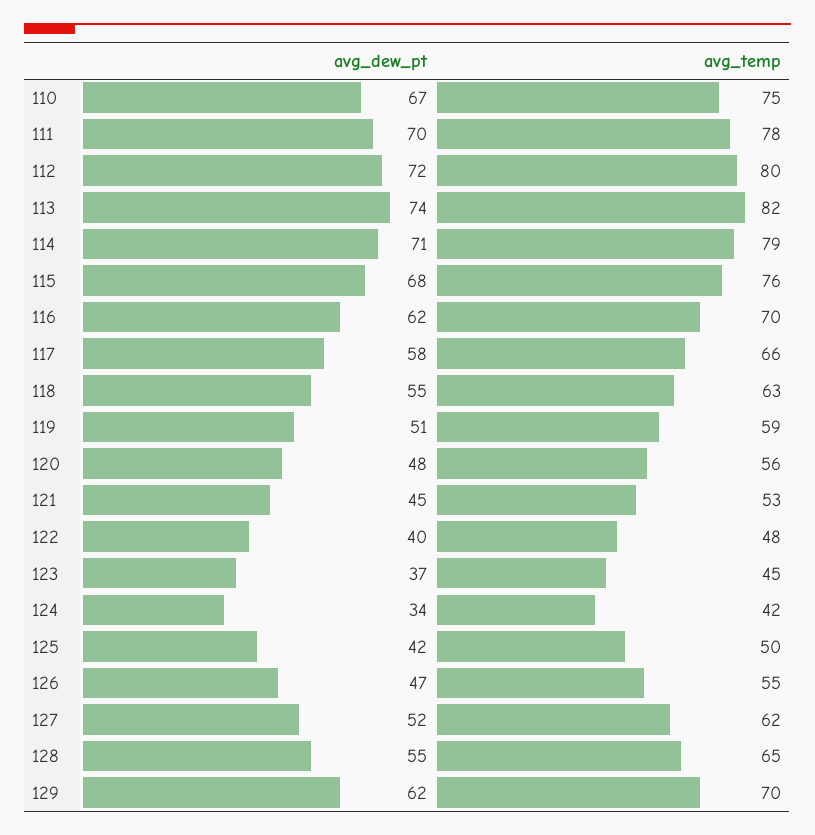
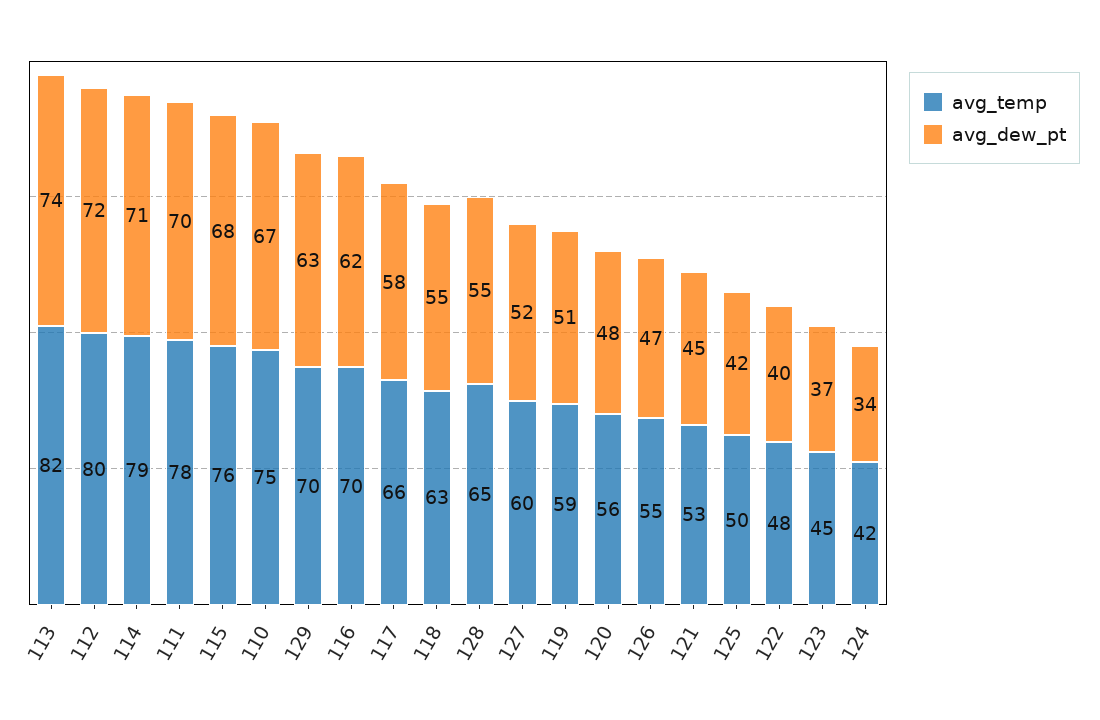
avg_temp, 127: 62 -> 60
avg_dew_pt, 129: 62 -> 63

